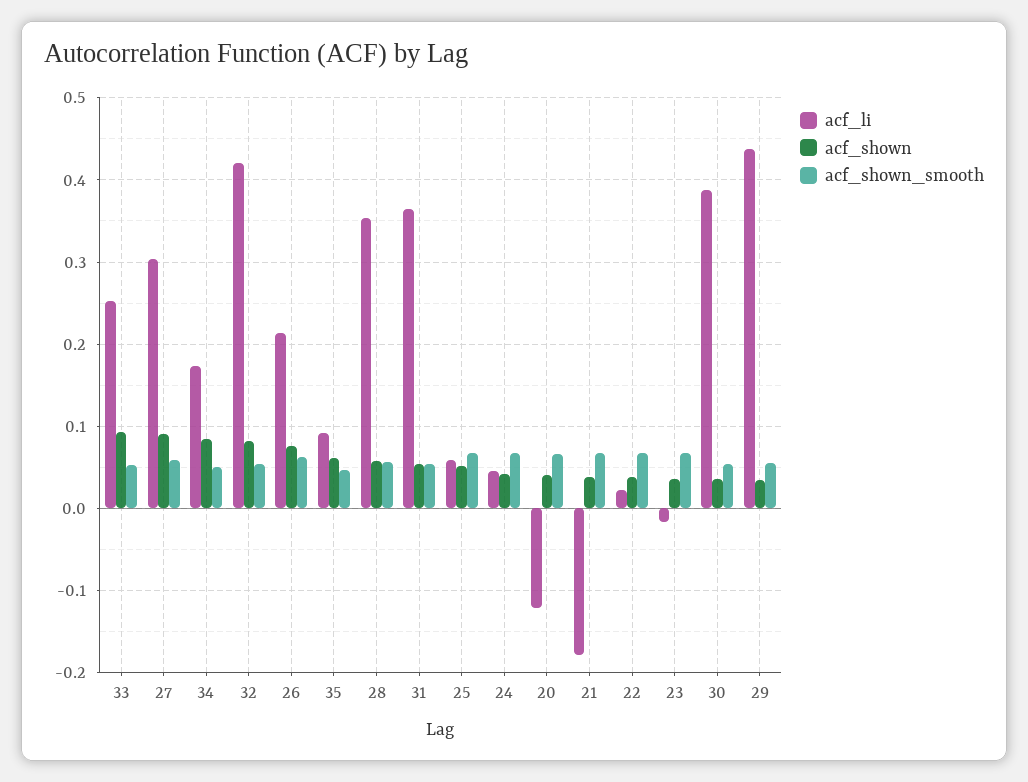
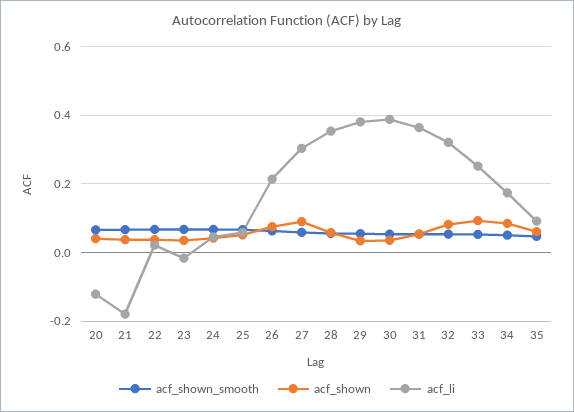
acf_li, 32: 0.42 -> 0.32
acf_li, 29: 0.44 -> 0.38

